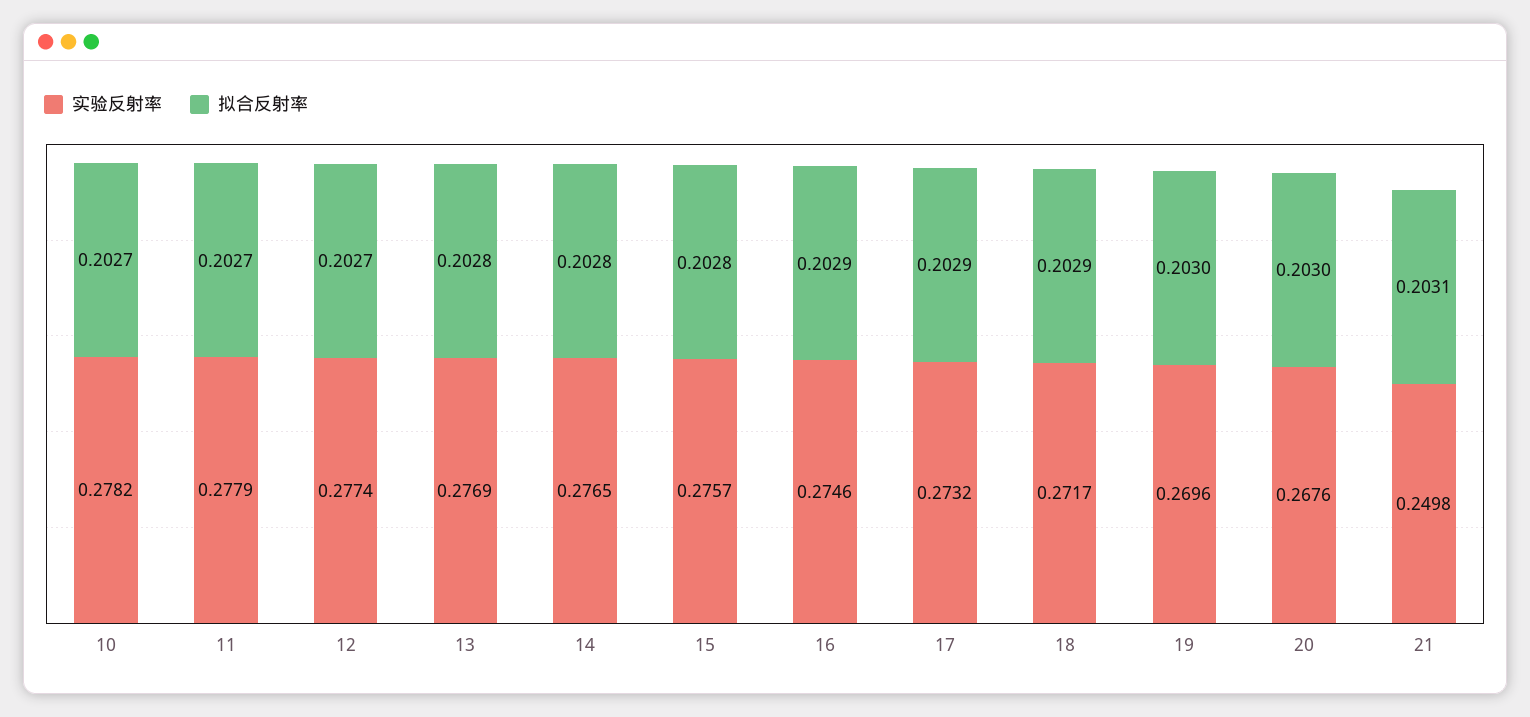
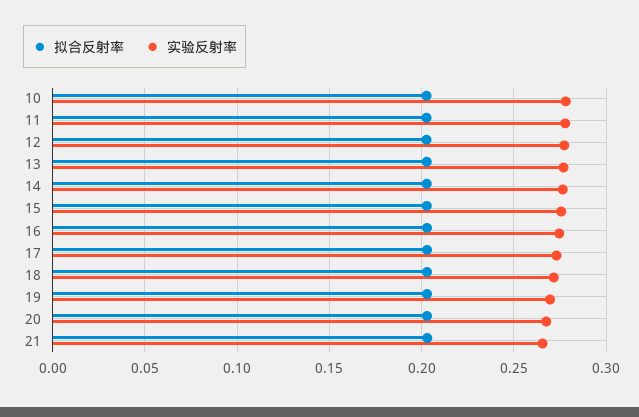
实验反射率, 21: 0.2498 -> 0.265

